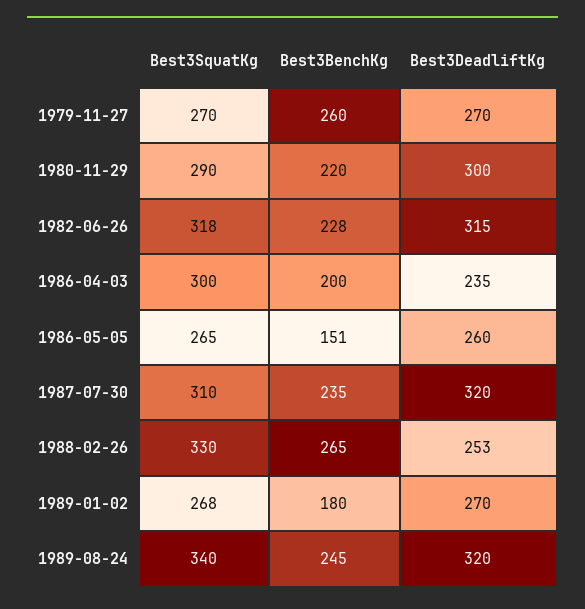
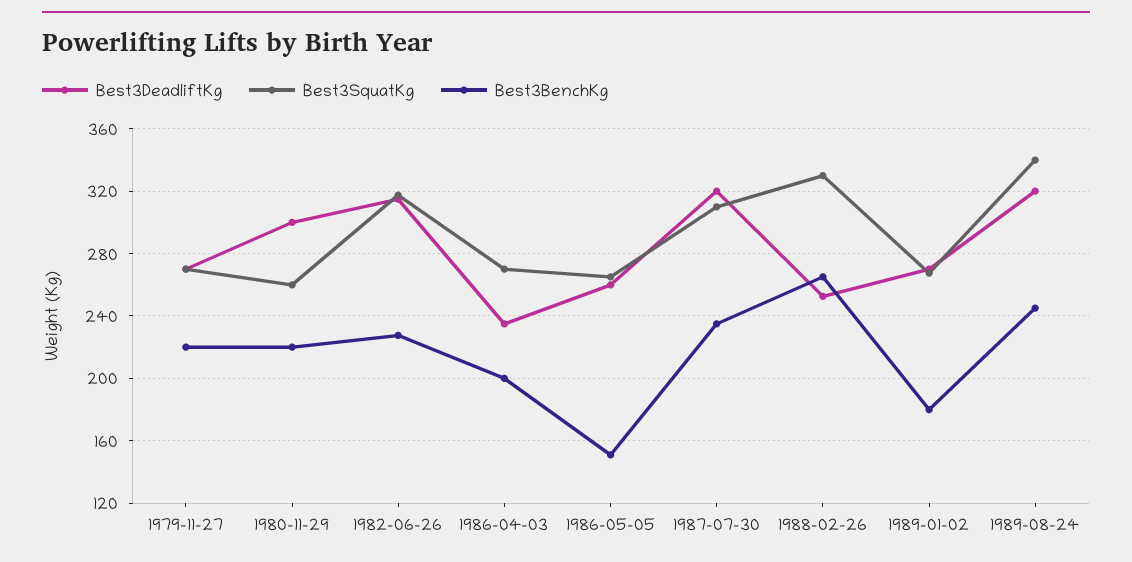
Best3BenchKg, 1979-11-27: 260 -> 220
Best3SquatKg, 1980-11-29: 290 -> 260
Best3SquatKg, 1986-04-03: 300 -> 270

